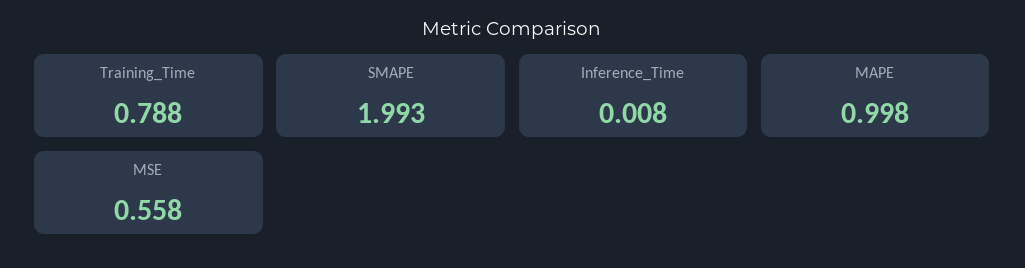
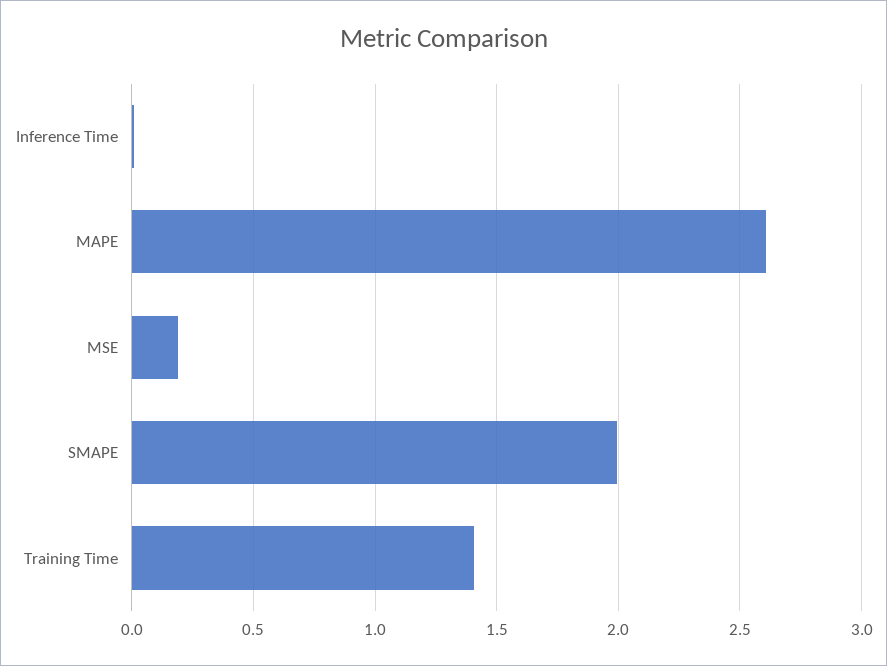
Training_Time: 0.788 -> 1.4
MAPE: 0.998 -> 2.6
MSE: 0.558 -> 0.2

